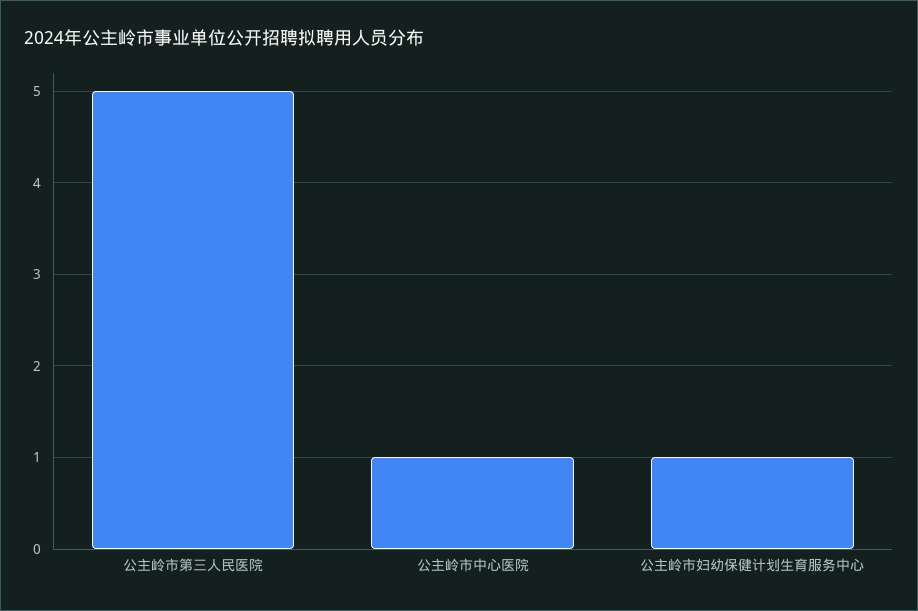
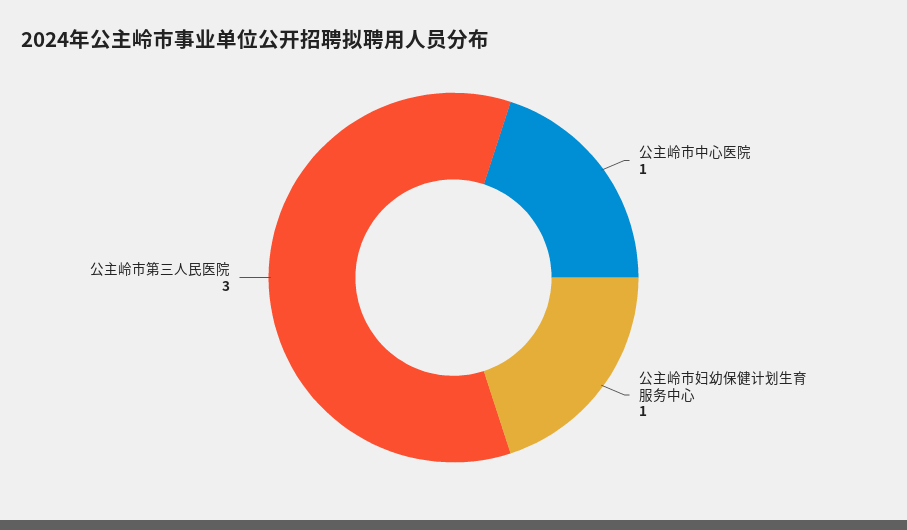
公主岭市第三人民医院: 5 -> 3

